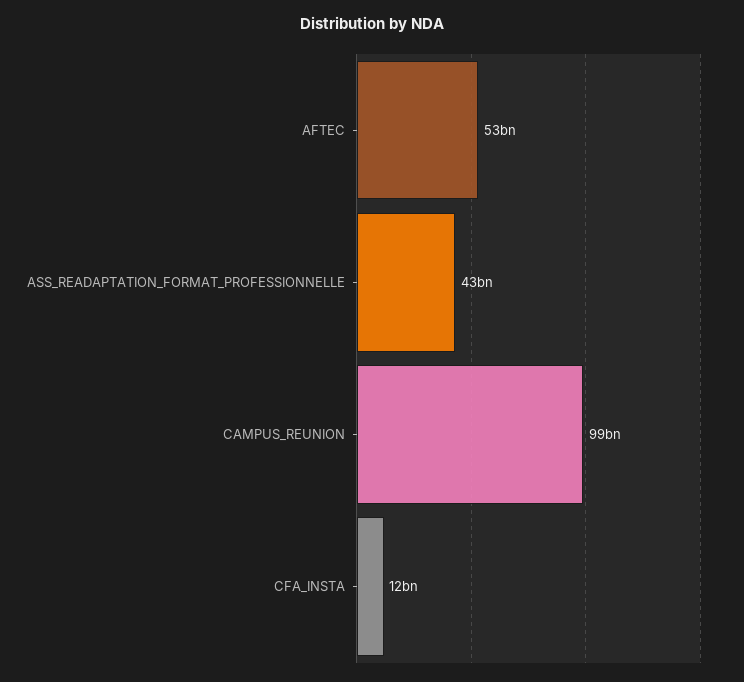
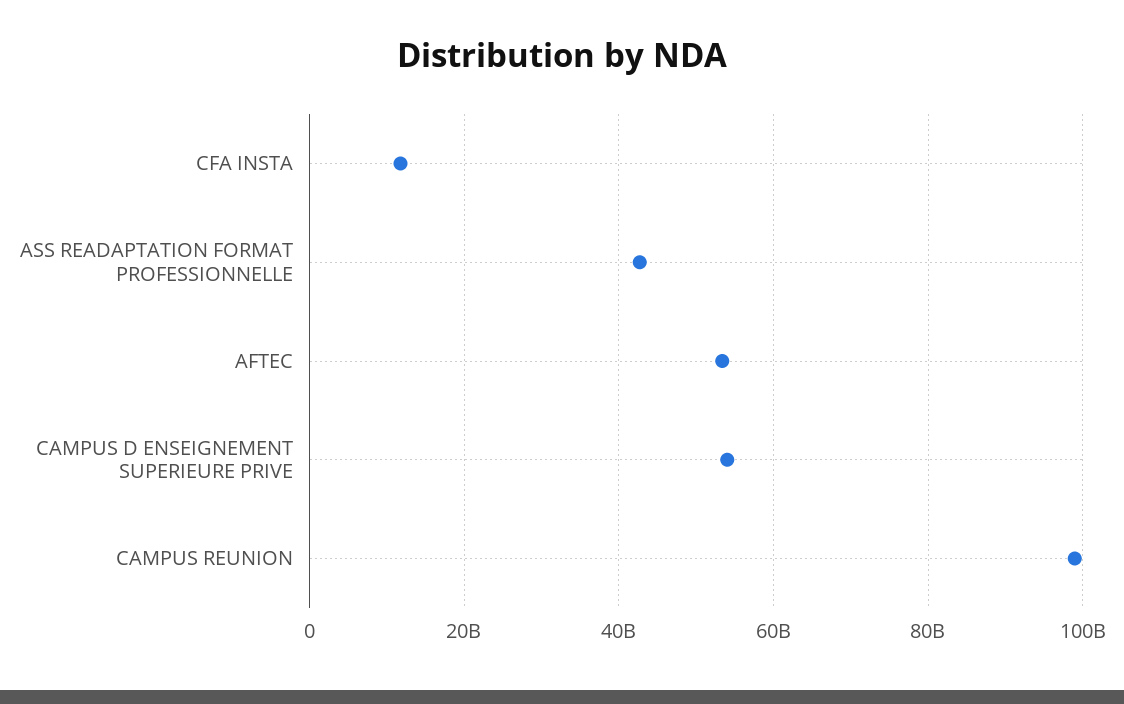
CAMPUS D ENSEIGNEMENT SUPERIEURE PRIVE: none -> 54000000000

